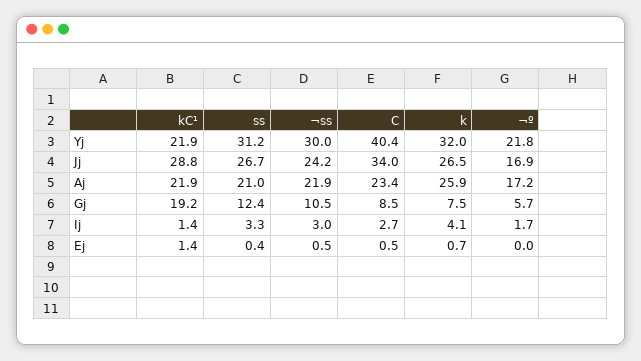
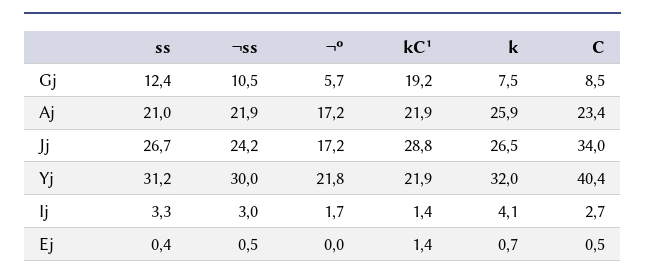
¬º, Jj: 16.9 -> 17.2

